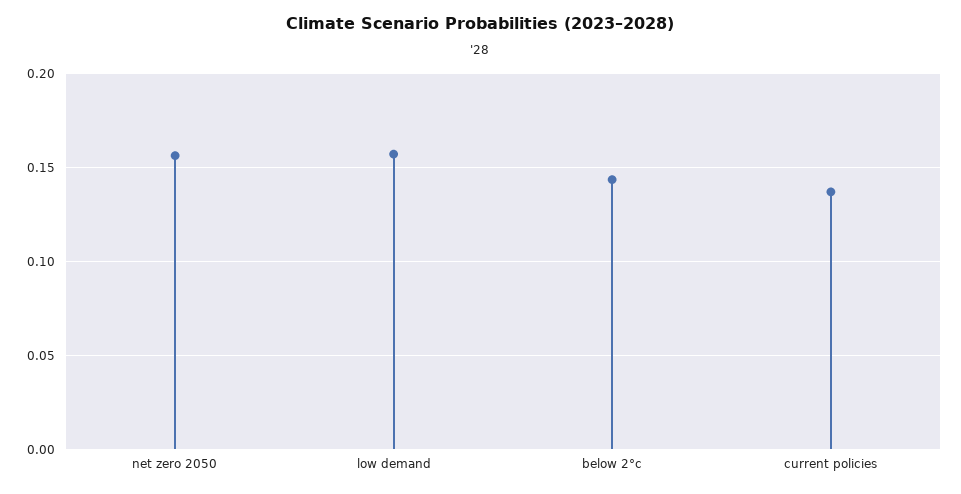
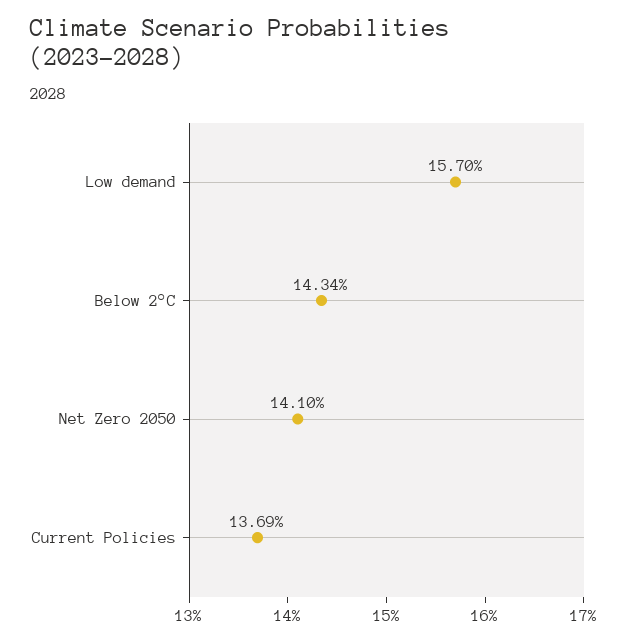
net zero 2050: 0.155 -> 0.141

